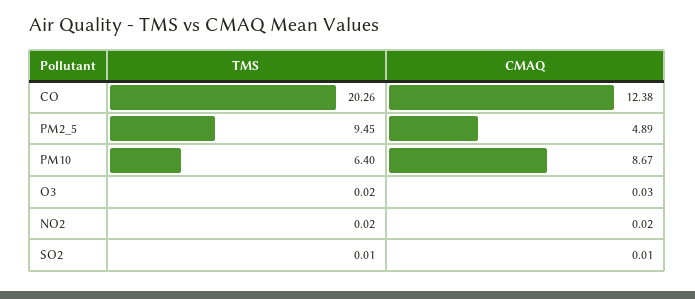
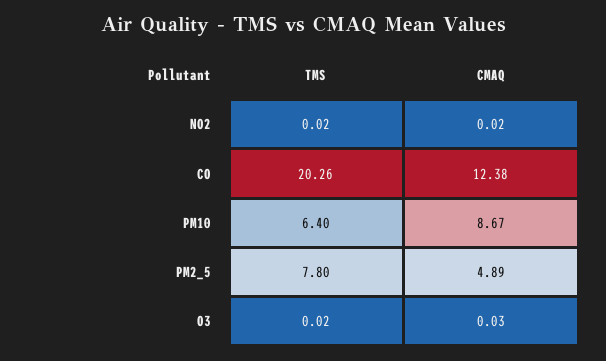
TMS, PM2_5: 9.45 -> 7.8
TMS, SO2: 0.01 -> none
CMAQ, SO2: 0.01 -> none

